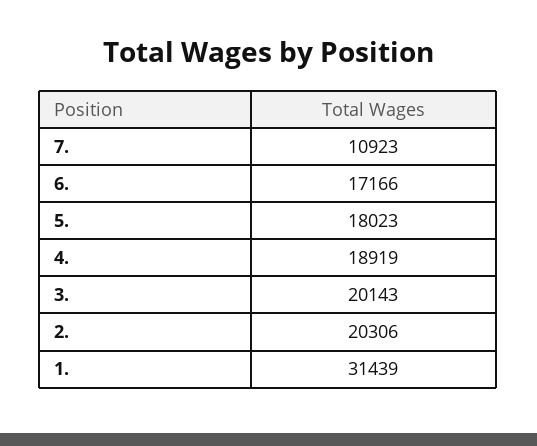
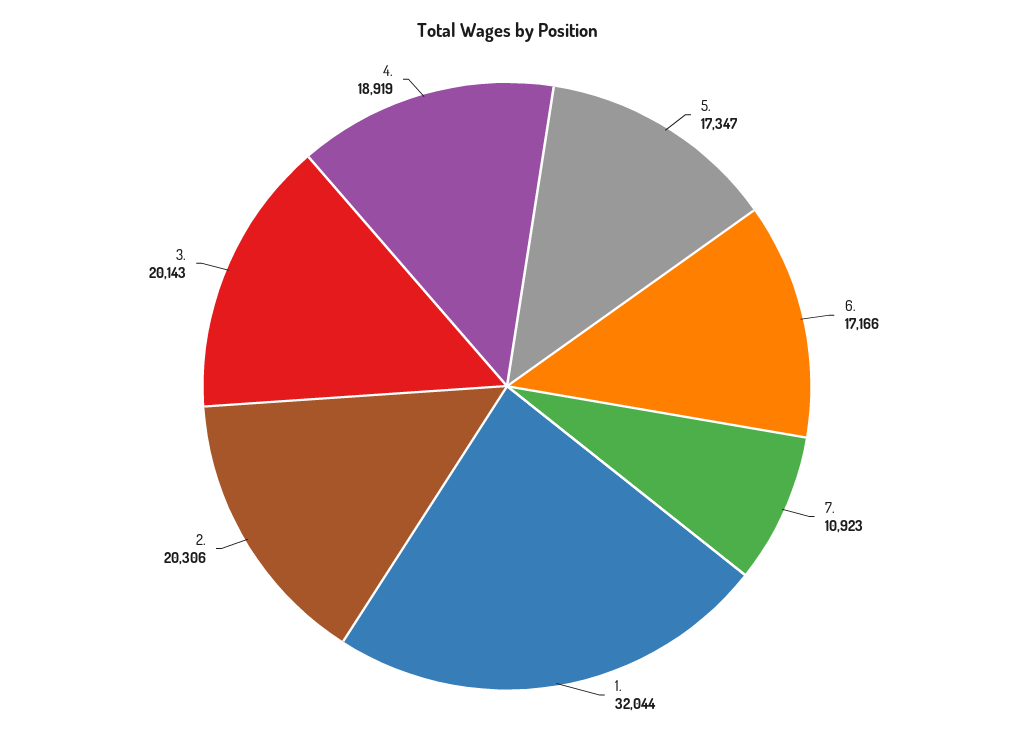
5.: 18023 -> 17347
1.: 31439 -> 32044

